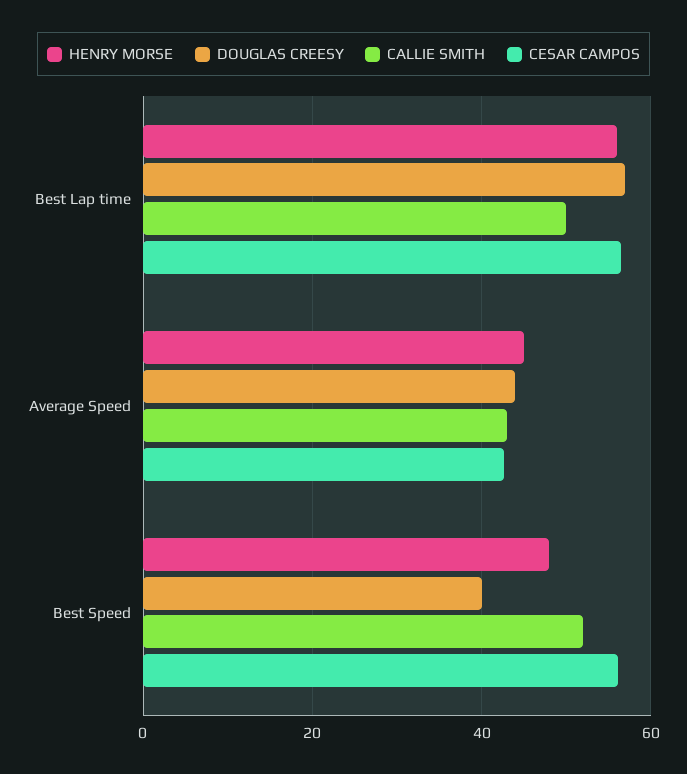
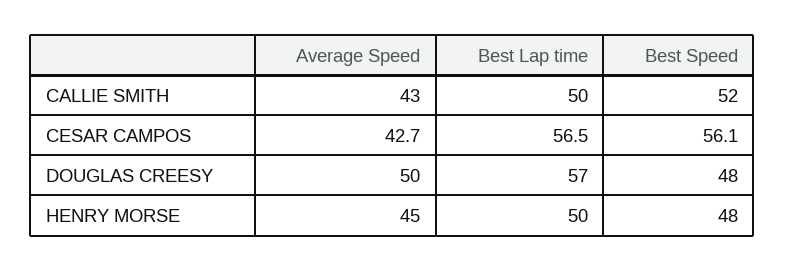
HENRY MORSE, Best Lap time: 56 -> 50
DOUGLAS CREESY, Average Speed: 44 -> 50
DOUGLAS CREESY, Best Speed: 40 -> 48

